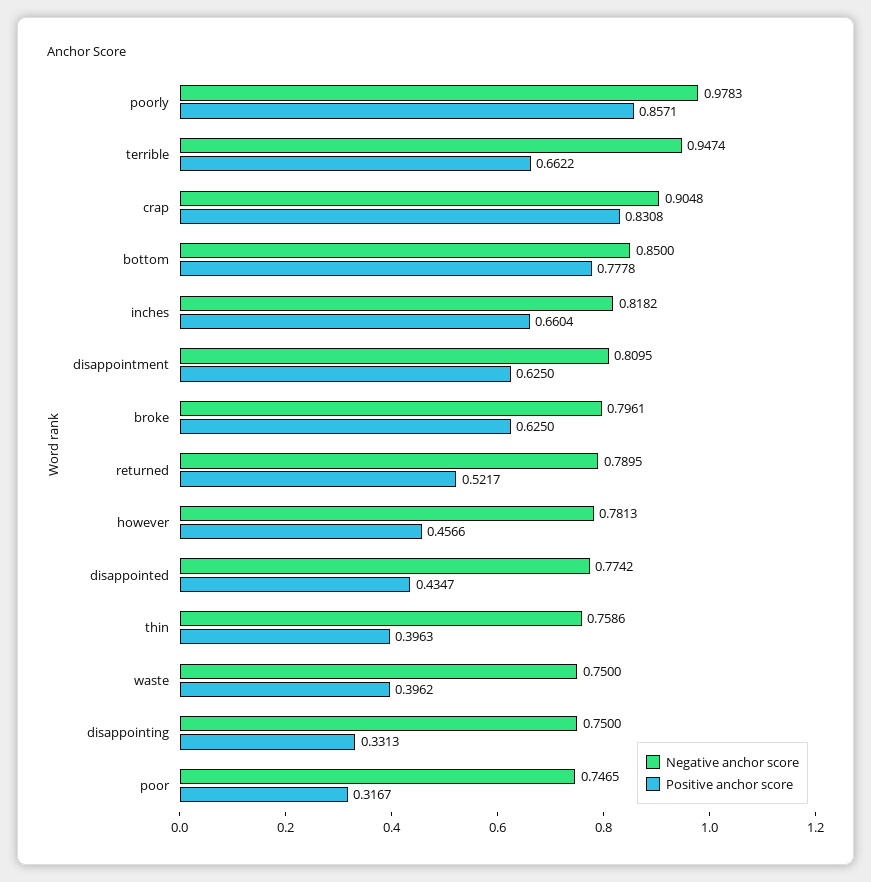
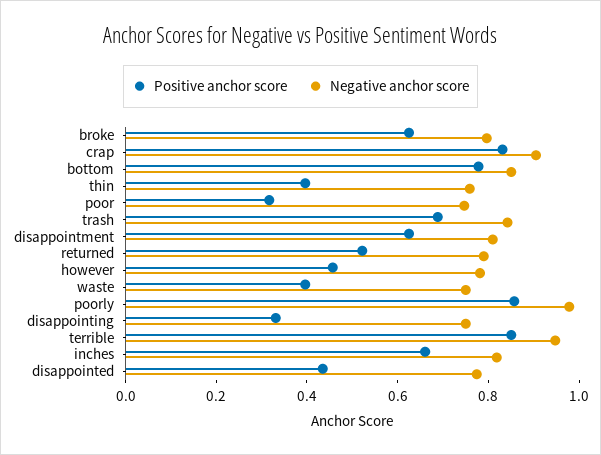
Positive anchor score, terrible: 0.6622 -> 0.85
Positive anchor score, trash: none -> 0.7
Negative anchor score, trash: none -> 0.85

